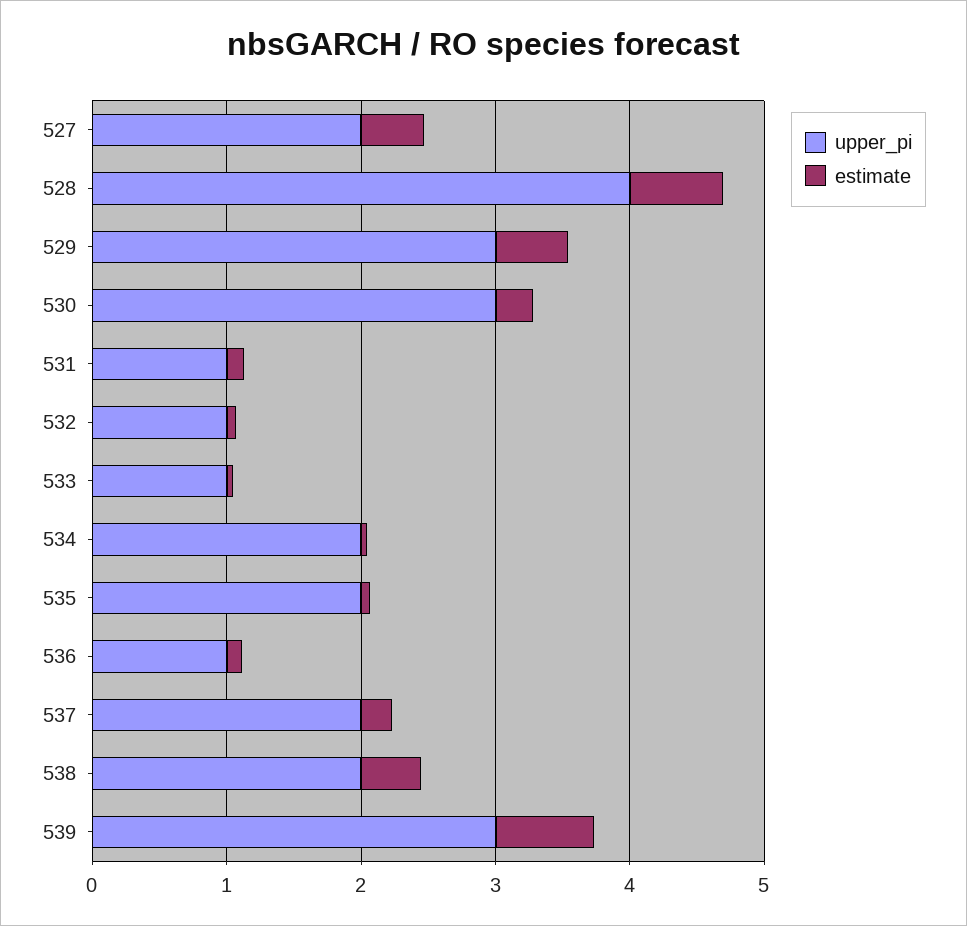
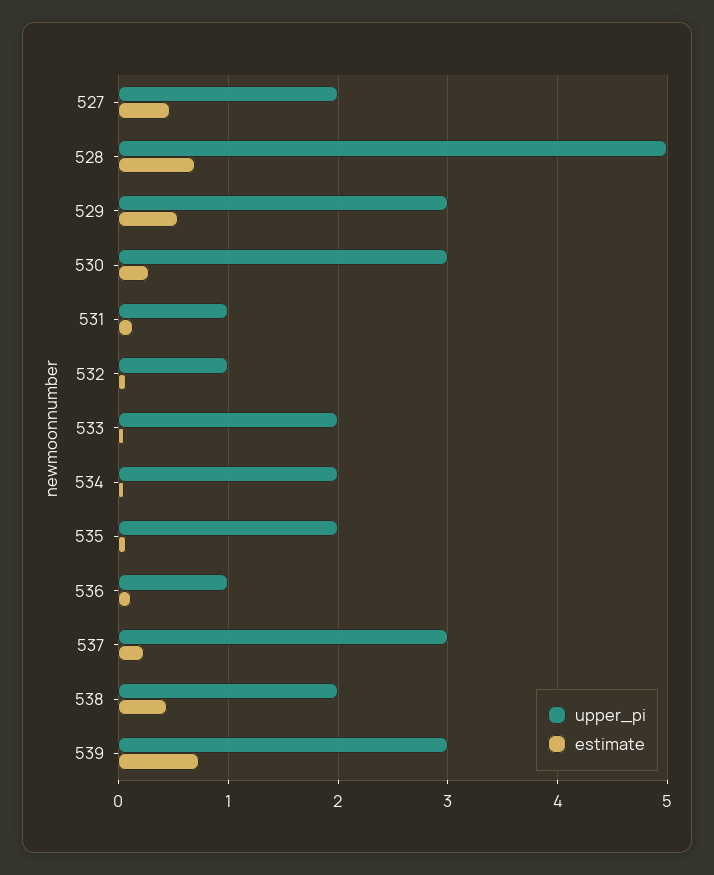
upper_pi, 528: 4 -> 5
upper_pi, 533: 1 -> 2
upper_pi, 537: 2 -> 3

